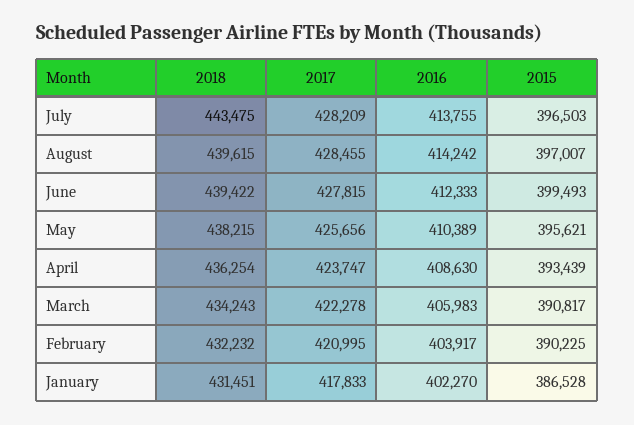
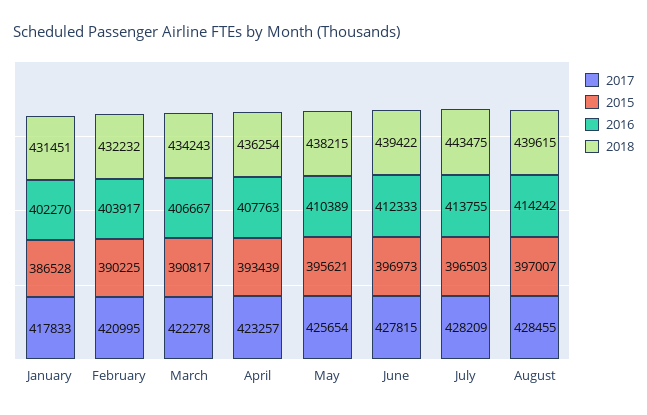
2015, June: 399493 -> 396973
2017, May: 425656 -> 425654
2017, April: 423747 -> 423257
2016, April: 408630 -> 407763
2016, March: 405983 -> 406667

